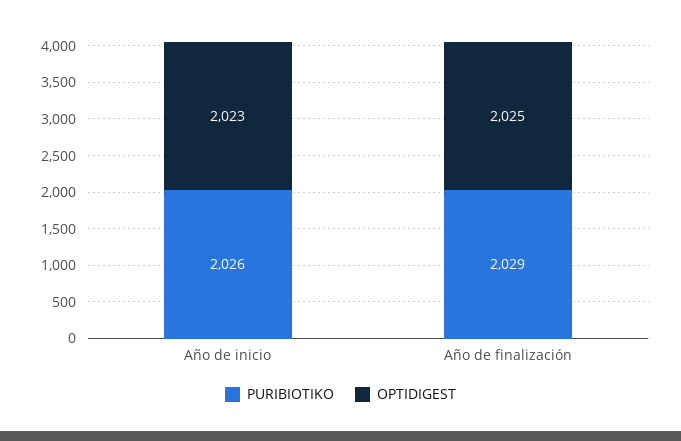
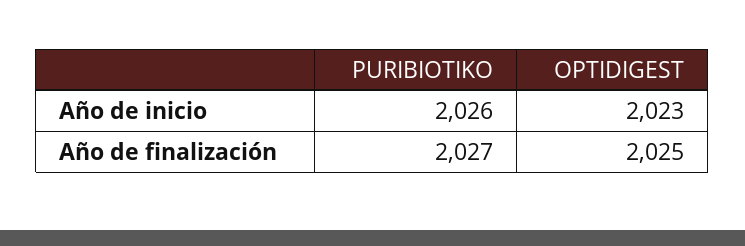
PURIBIOTIKO, Año de finalización: 2029 -> 2027

